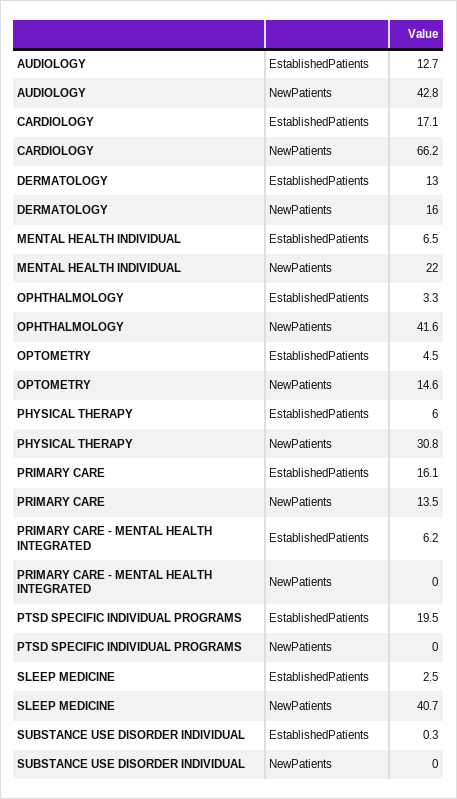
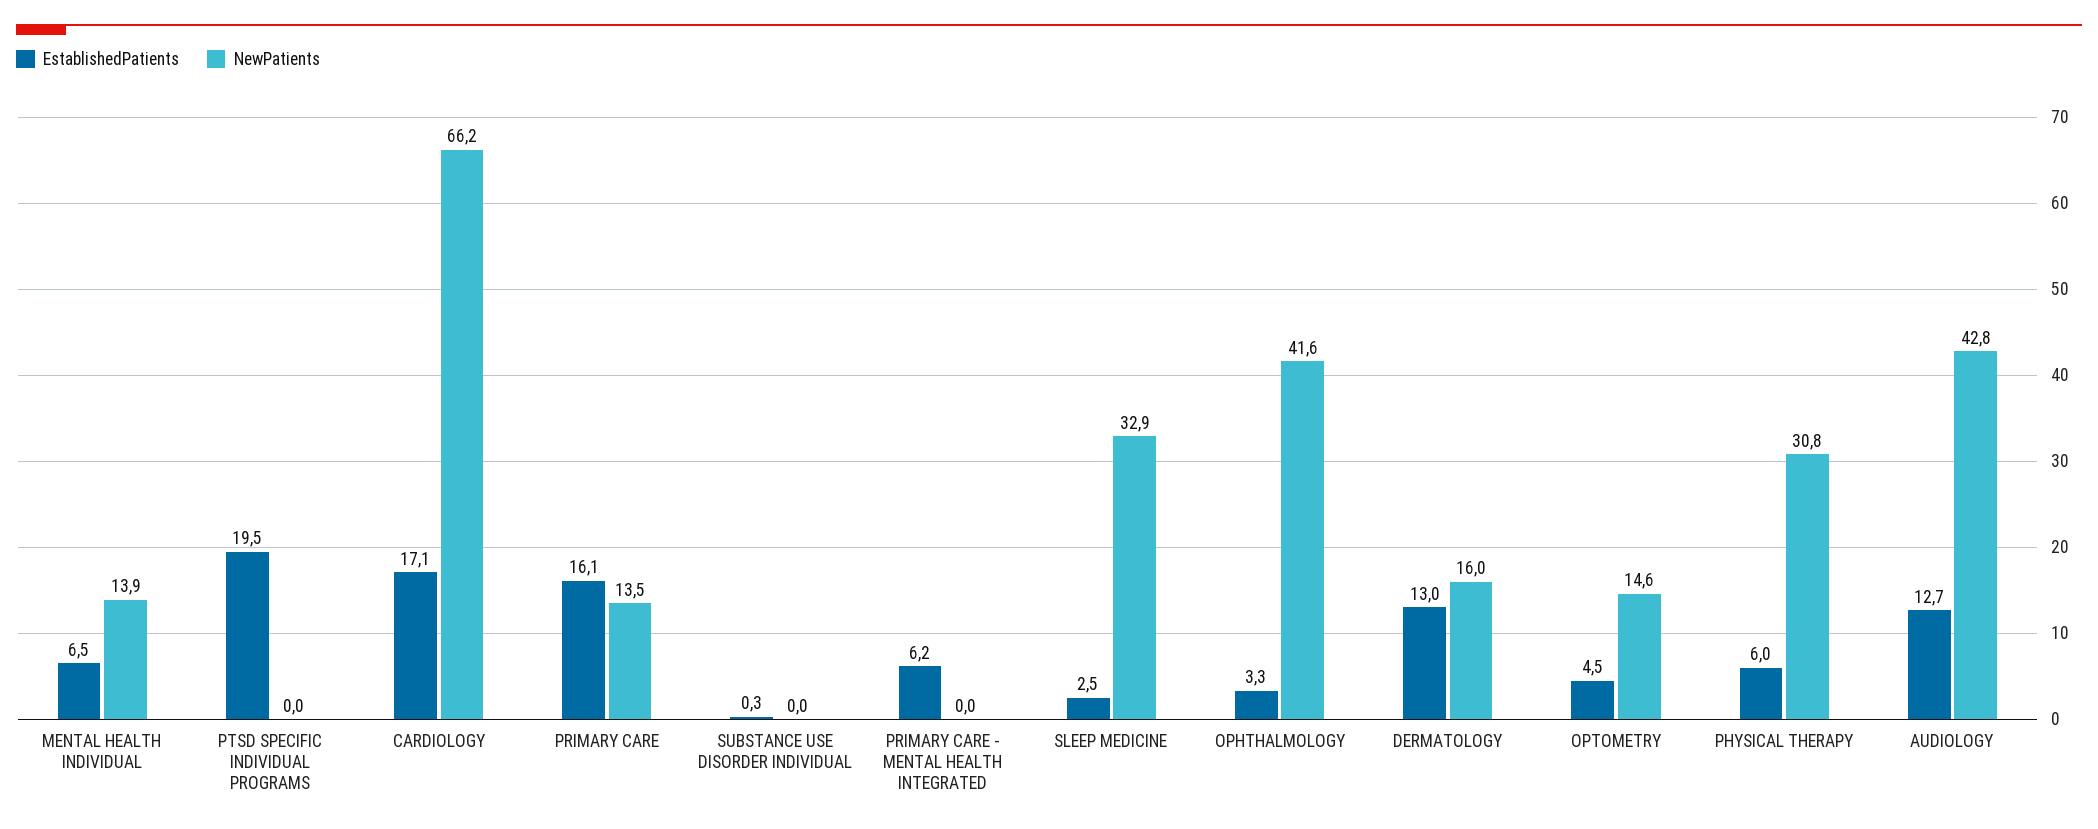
NewPatients, MENTAL HEALTH INDIVIDUAL: 22 -> 13.9
NewPatients, SLEEP MEDICINE: 40.7 -> 32.9

